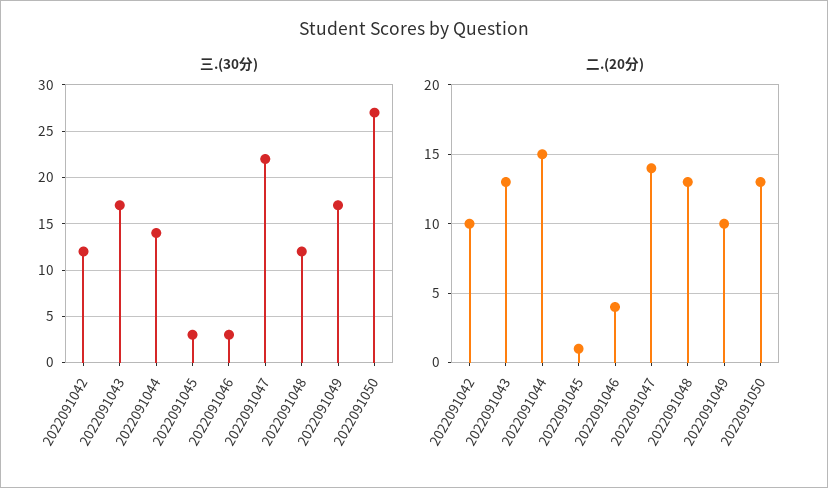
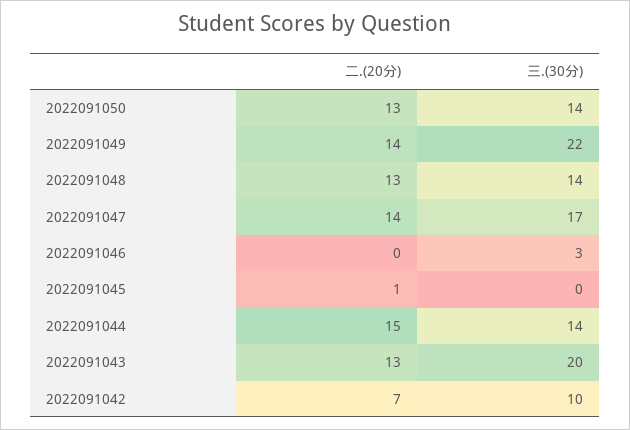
三.(30分), 2022091042: 12 -> 10
三.(30分), 2022091043: 17 -> 20
三.(30分), 2022091045: 3 -> 0
三.(30分), 2022091047: 22 -> 17
三.(30分), 2022091048: 12 -> 14
三.(30分), 2022091049: 17 -> 22
三.(30分), 2022091050: 27 -> 14
二.(20分), 2022091042: 10 -> 7
二.(20分), 2022091046: 4 -> 0
二.(20分), 2022091049: 10 -> 14

